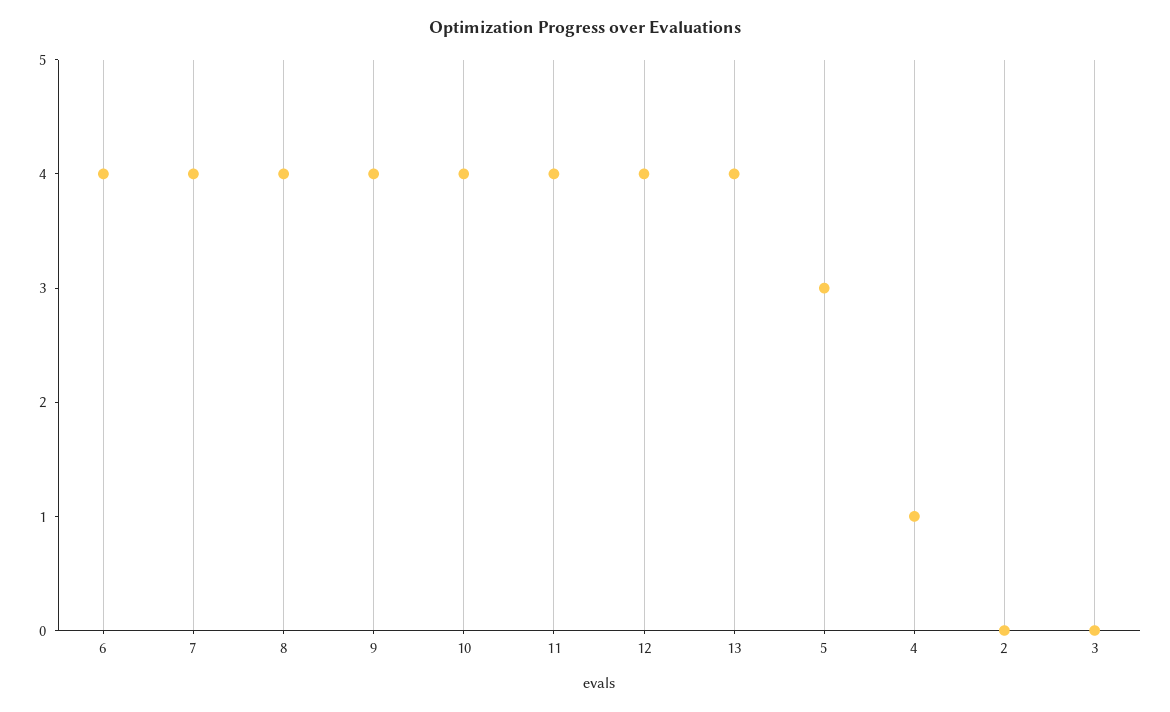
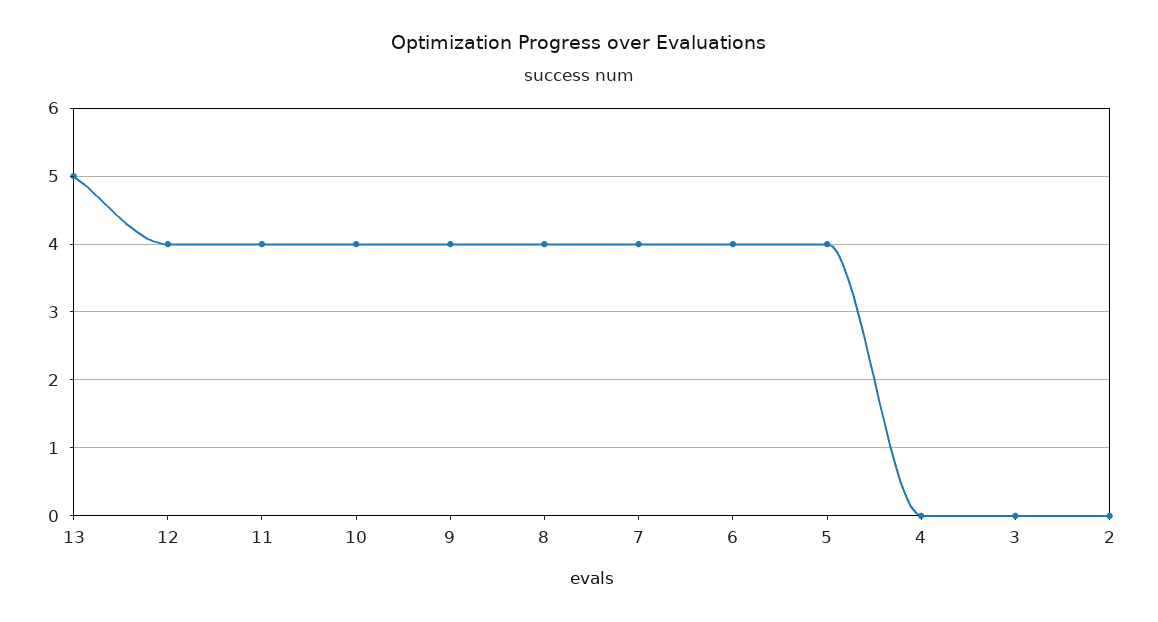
13: 4 -> 5
5: 3 -> 4
4: 1 -> 0

